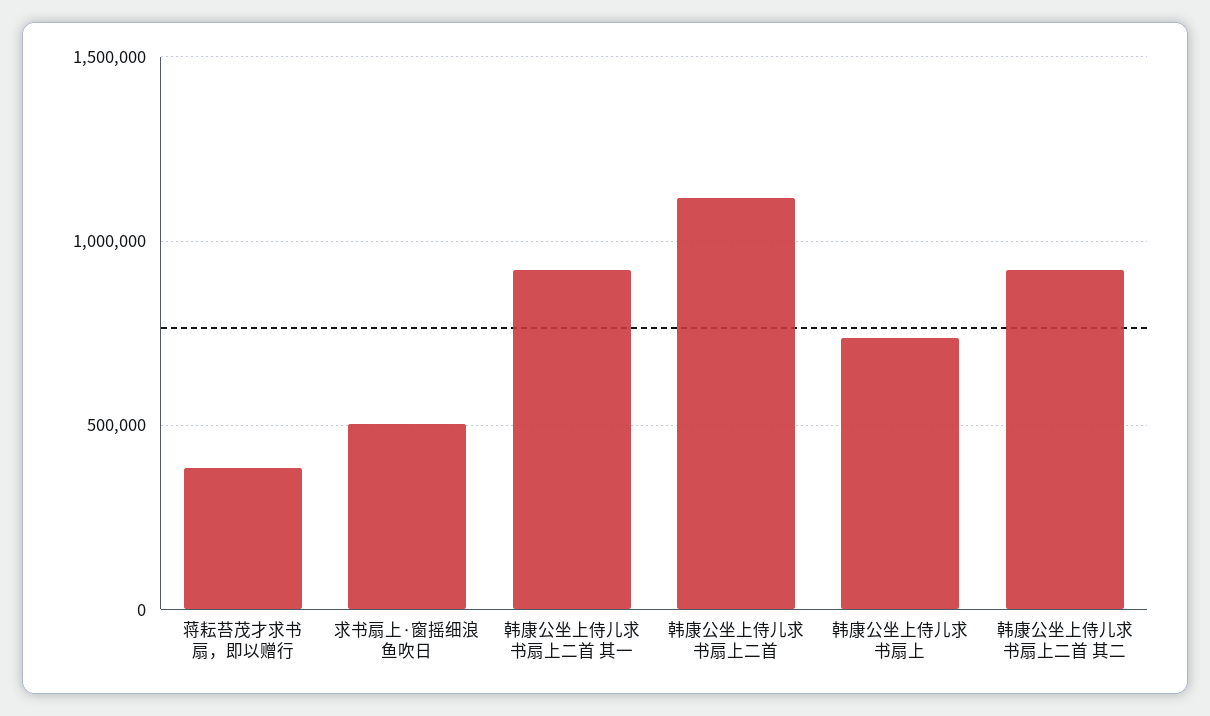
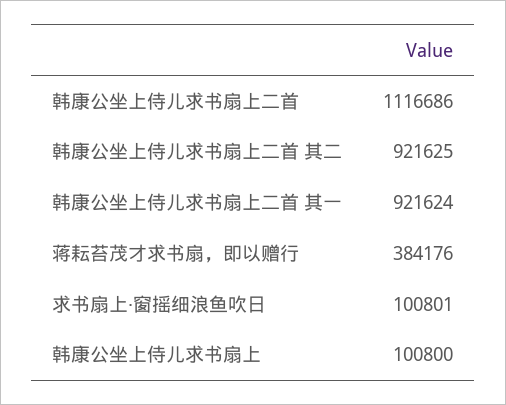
求书扇上·窗摇细浪鱼吹日: 500000 -> 100801
韩康公坐上侍儿求书扇上: 750000 -> 100800

